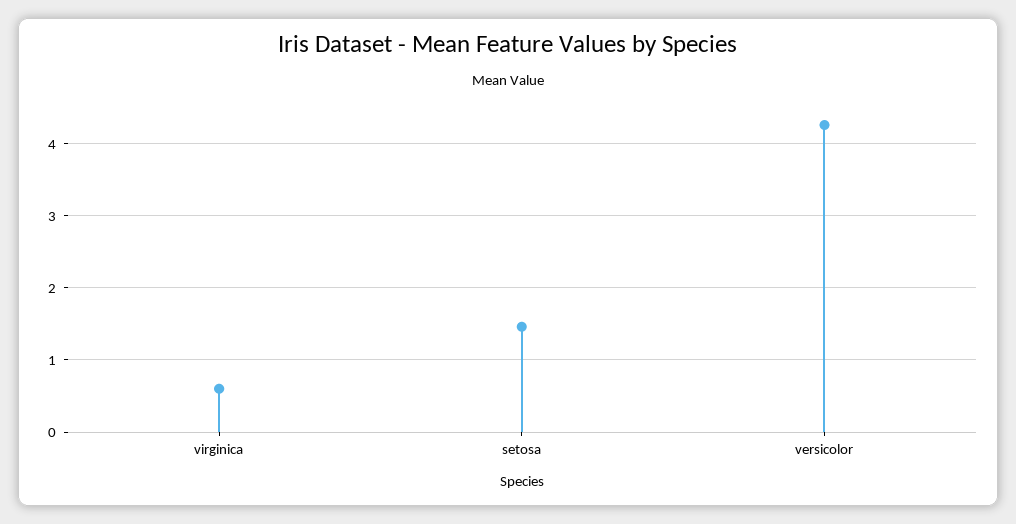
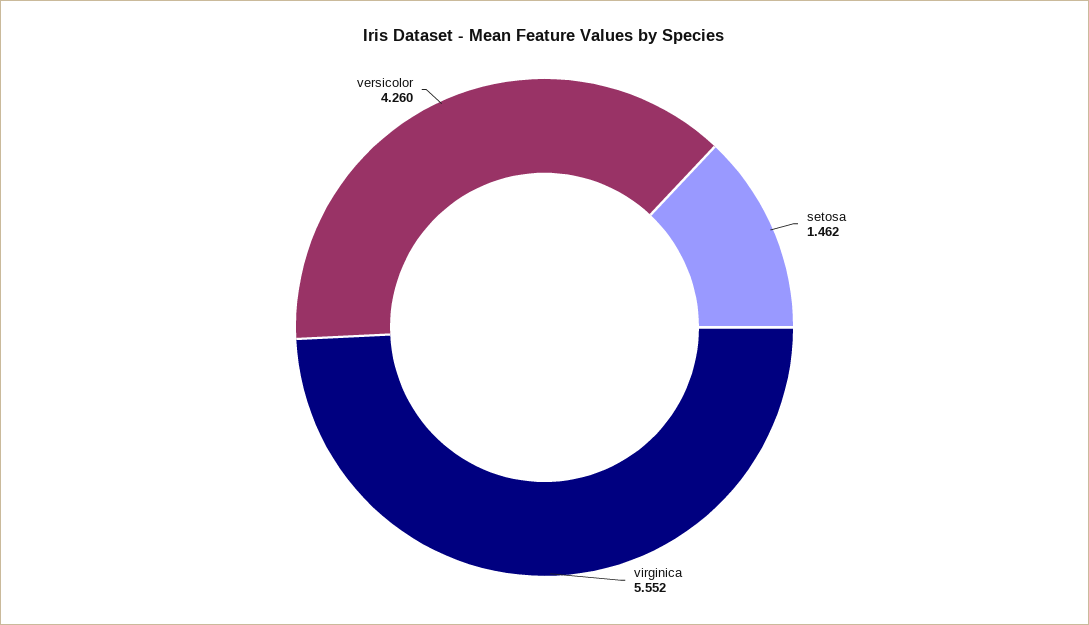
virginica: 0.6 -> 5.552

